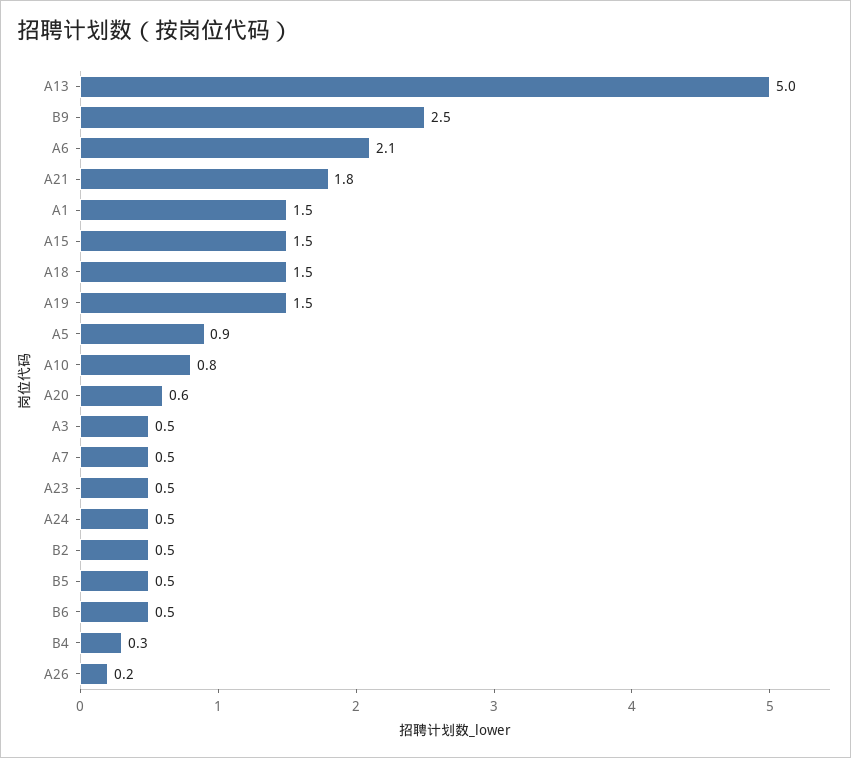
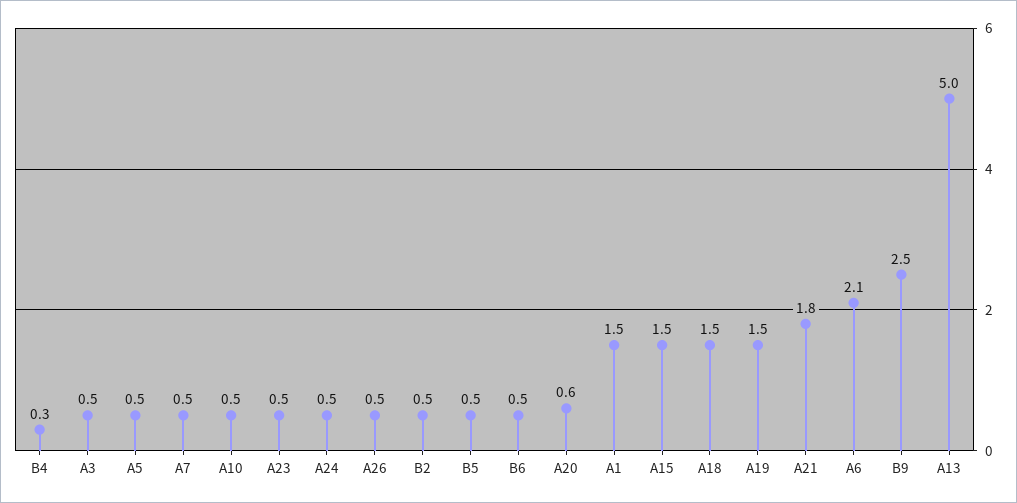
A5: 0.9 -> 0.5
A10: 0.8 -> 0.5
A26: 0.2 -> 0.5

